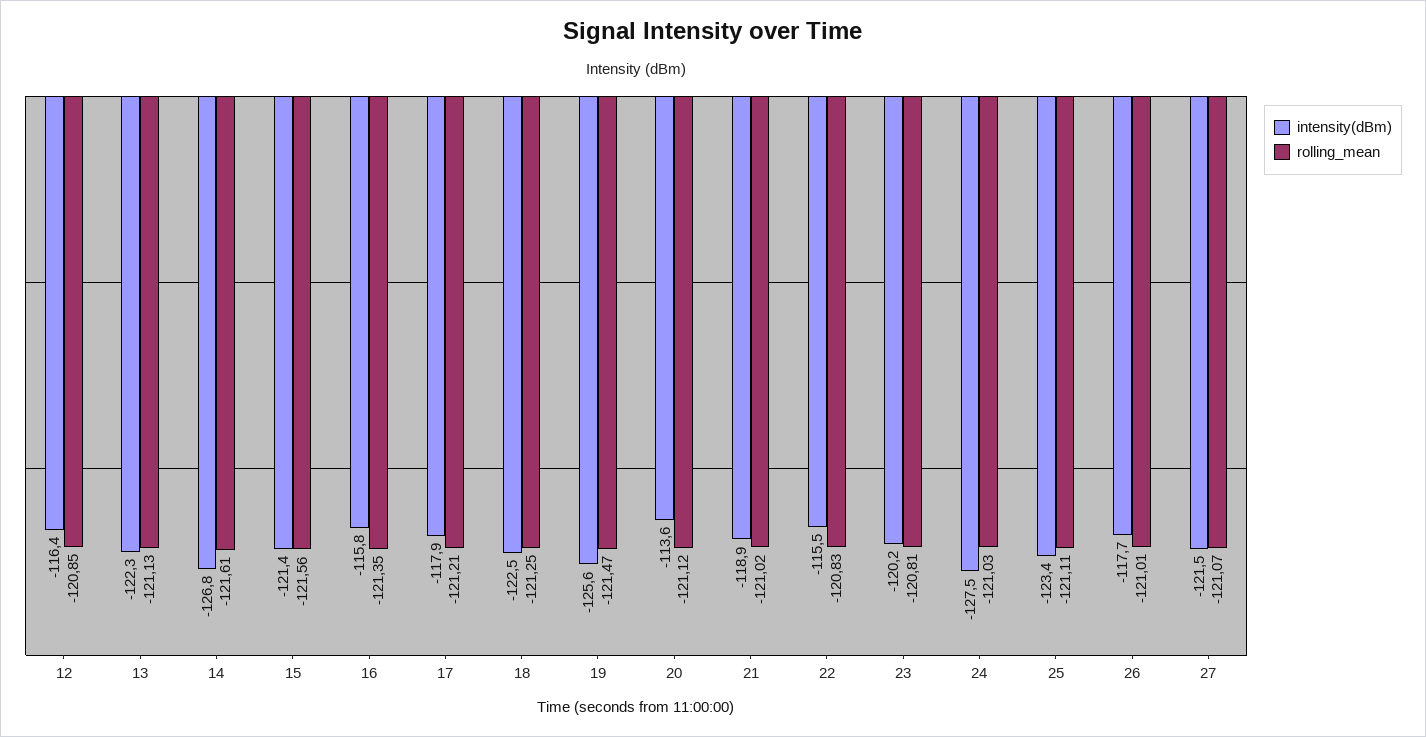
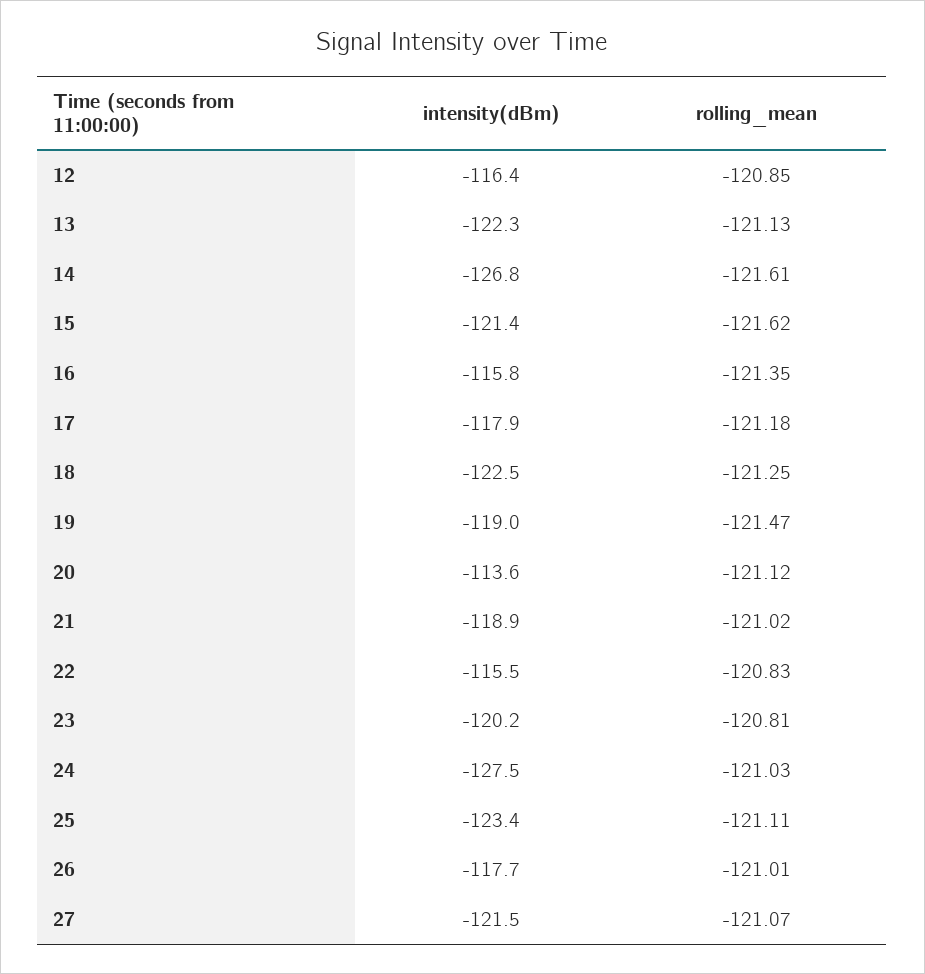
rolling_mean, 15: -121.56 -> -121.62
rolling_mean, 17: -121.21 -> -121.18
intensity(dBm), 19: -125.6 -> -119

